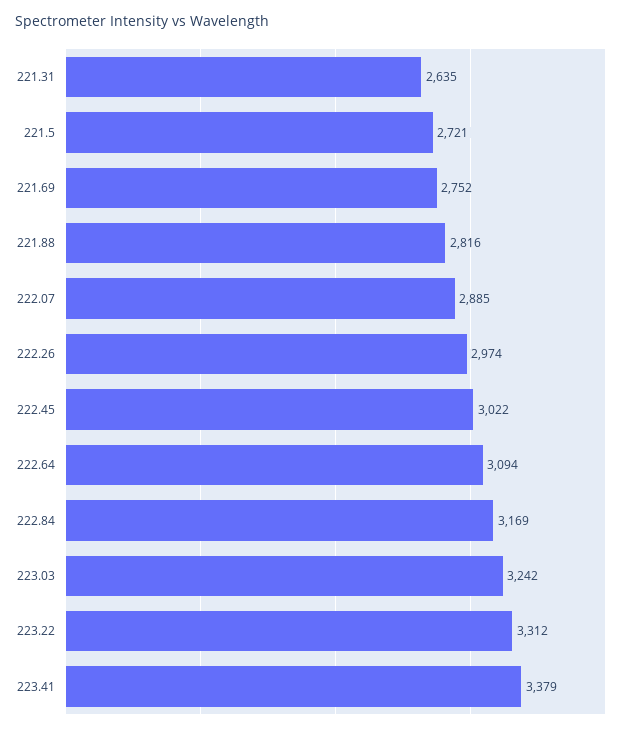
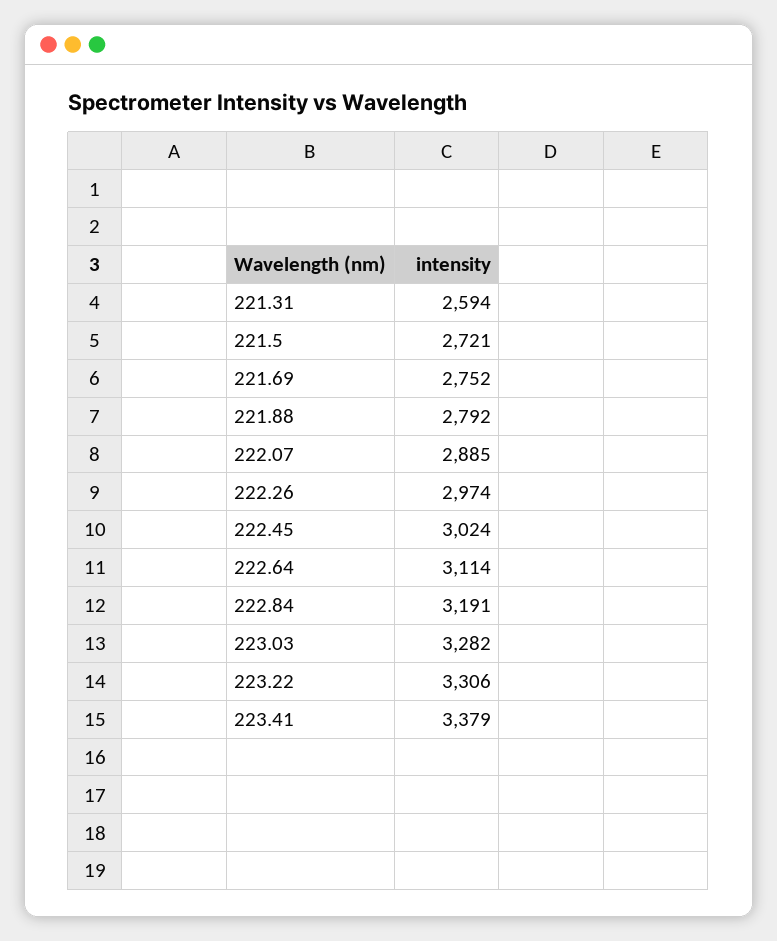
221.31: 2635 -> 2594
221.88: 2816 -> 2792
222.45: 3022 -> 3024
222.64: 3094 -> 3114
222.84: 3169 -> 3191
223.03: 3242 -> 3282
223.22: 3312 -> 3306

